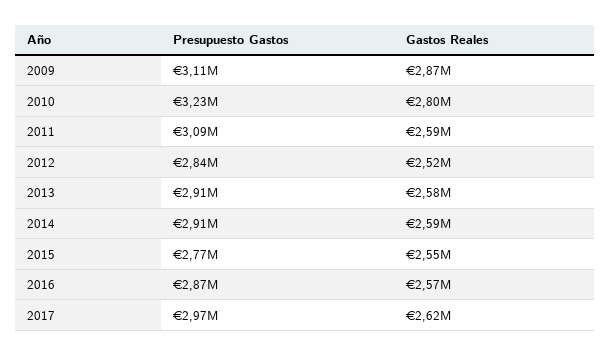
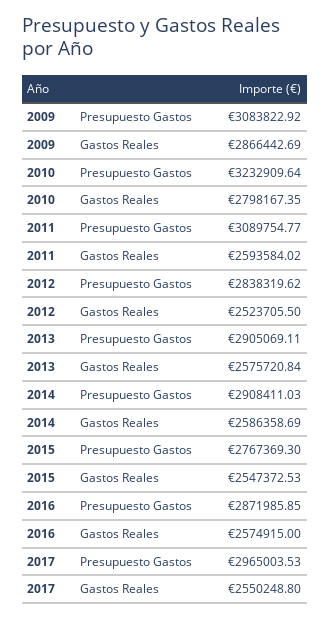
Presupuesto Gastos, 2009: 3110000 -> 3083822.92
Gastos Reales, 2017: 2620000 -> 2550248.8

